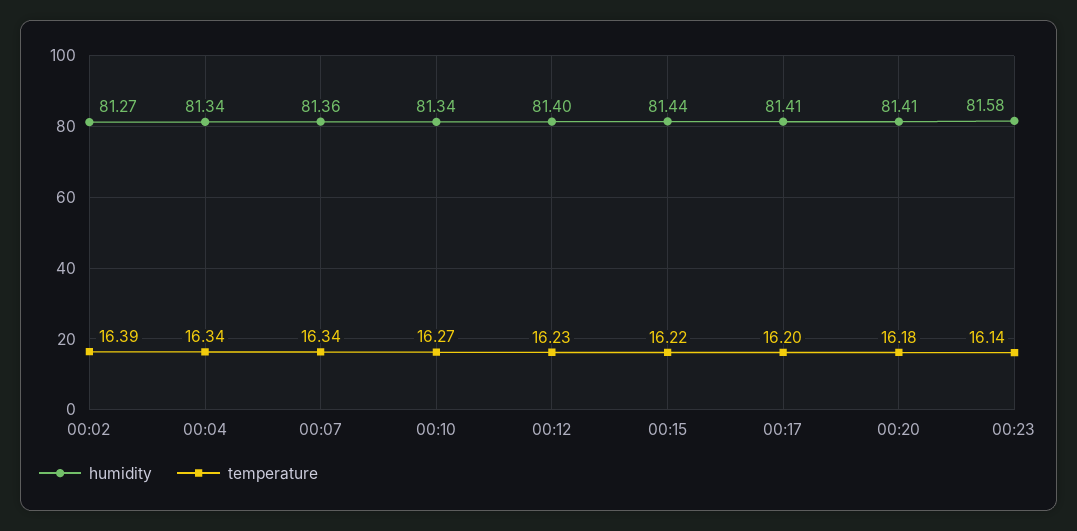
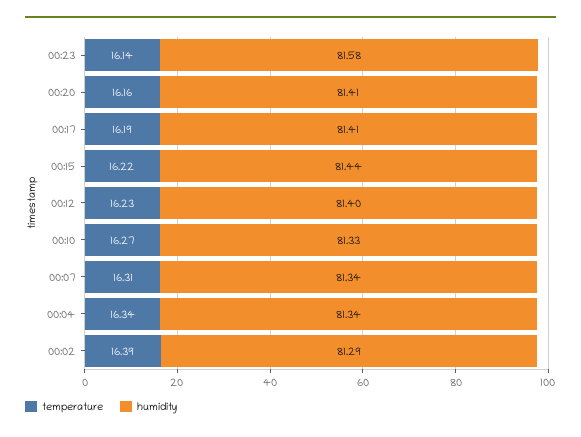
humidity, 00:02: 81.27 -> 81.29
humidity, 00:07: 81.36 -> 81.34
temperature, 00:07: 16.34 -> 16.31
humidity, 00:10: 81.34 -> 81.33
temperature, 00:17: 16.2 -> 16.19
temperature, 00:20: 16.18 -> 16.16

